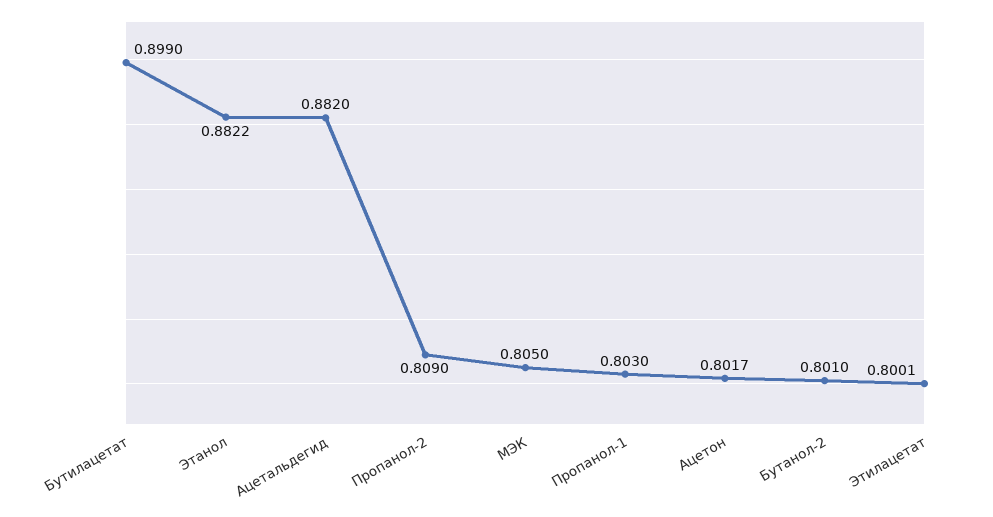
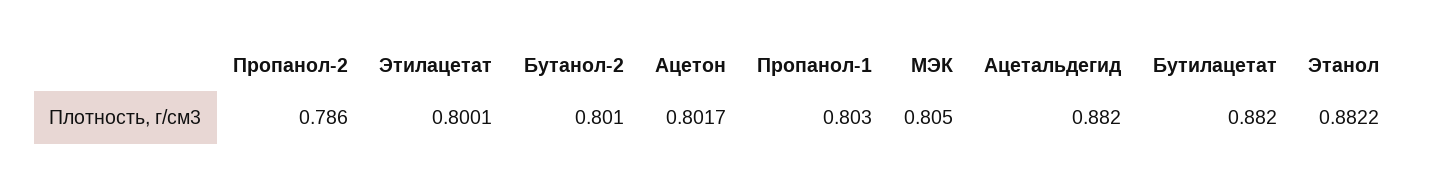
Бутилацетат: 0.899 -> 0.882
Пропанол-2: 0.809 -> 0.786

